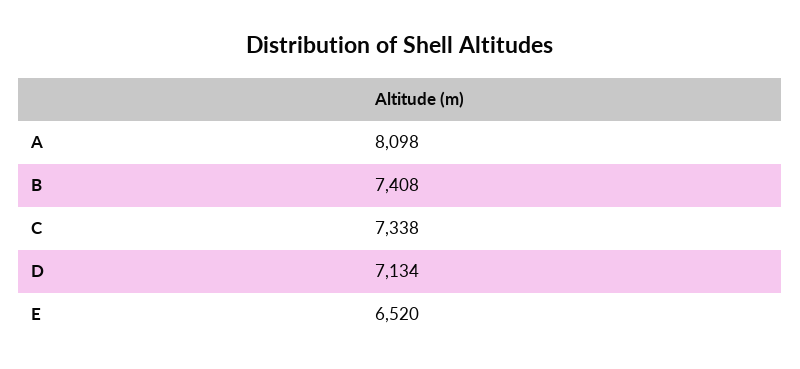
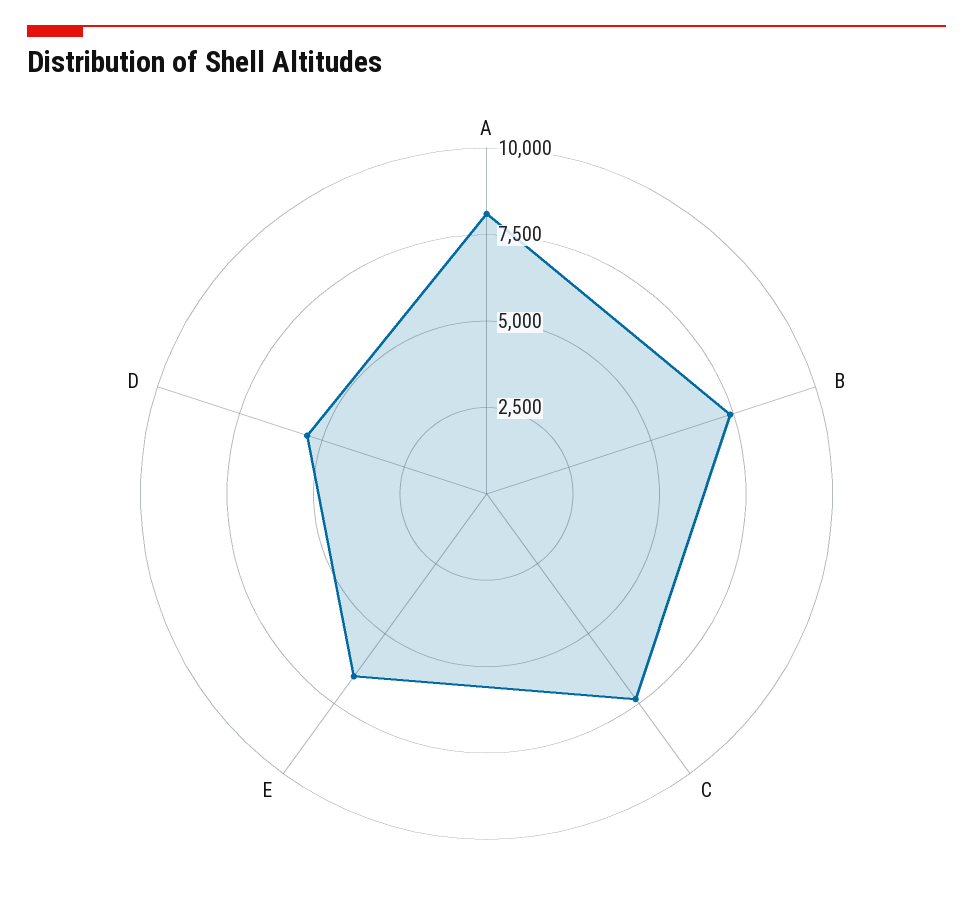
D: 7134 -> 5500

